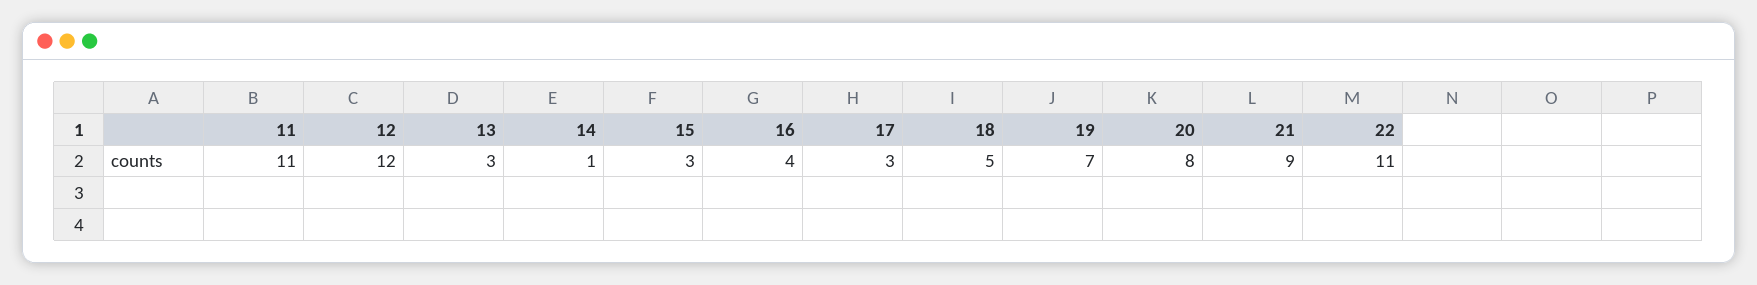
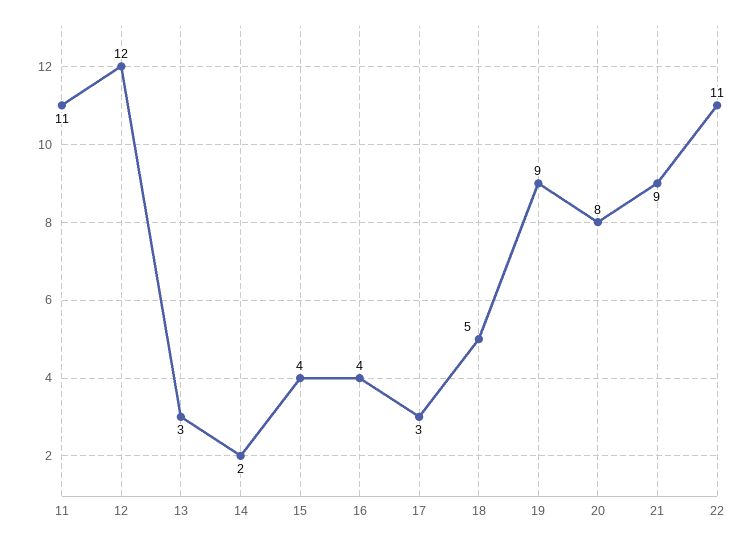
14: 1 -> 2
15: 3 -> 4
19: 7 -> 9

